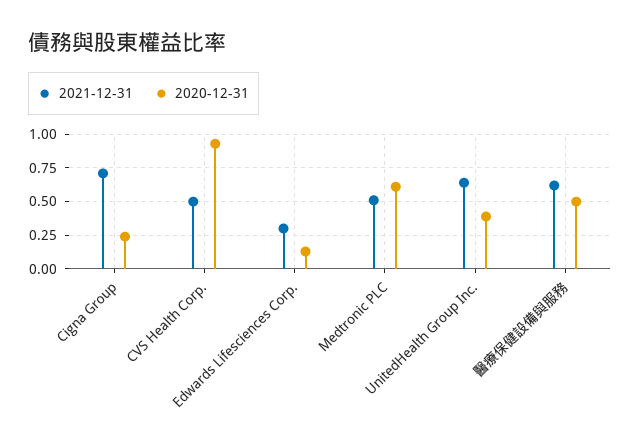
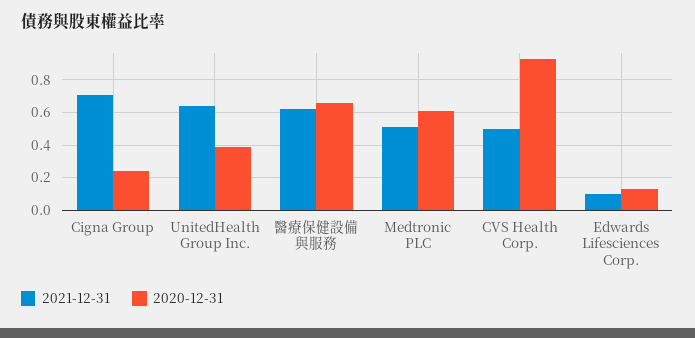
2021-12-31, Edwards Lifesciences Corp.: 0.3 -> 0.1
2020-12-31, 醫療保健設備與服務: 0.5 -> 0.65

